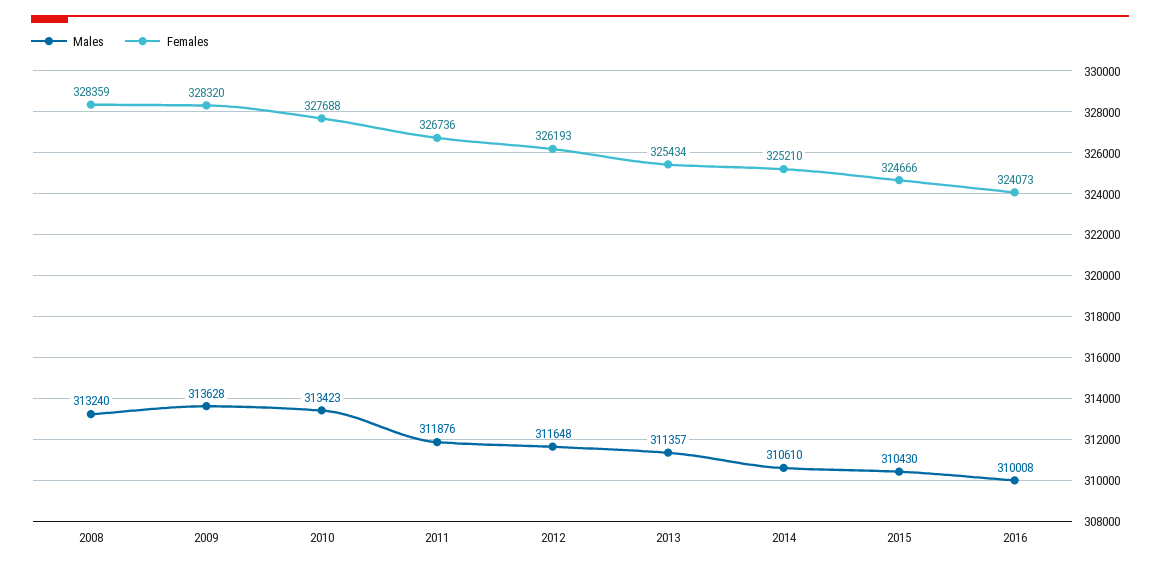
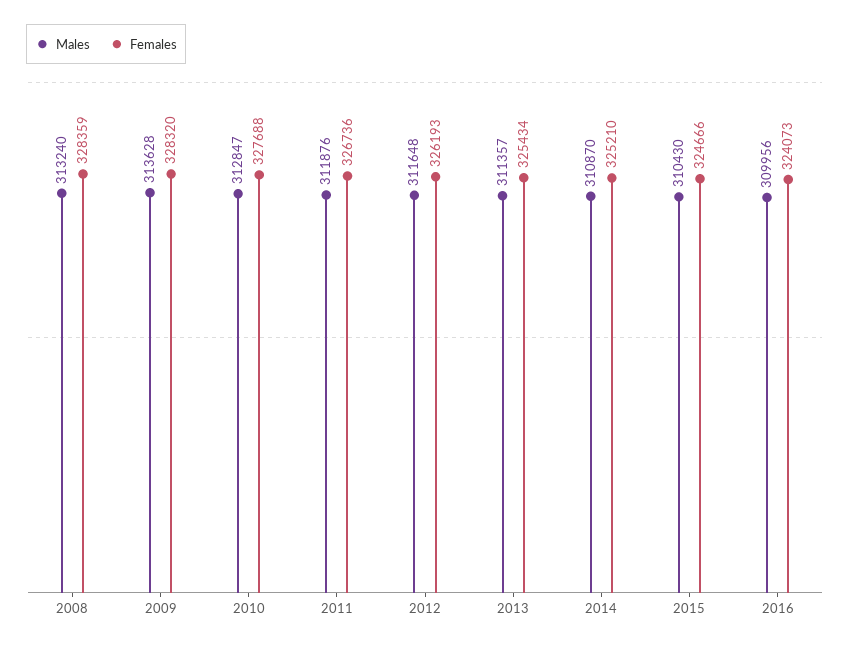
Males, 2010: 313423 -> 312847
Males, 2014: 310610 -> 310870
Males, 2016: 310008 -> 309956

